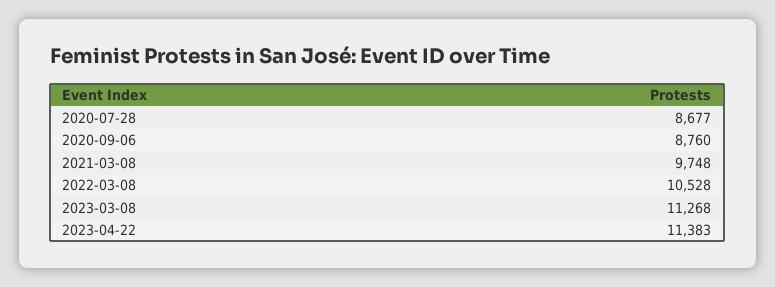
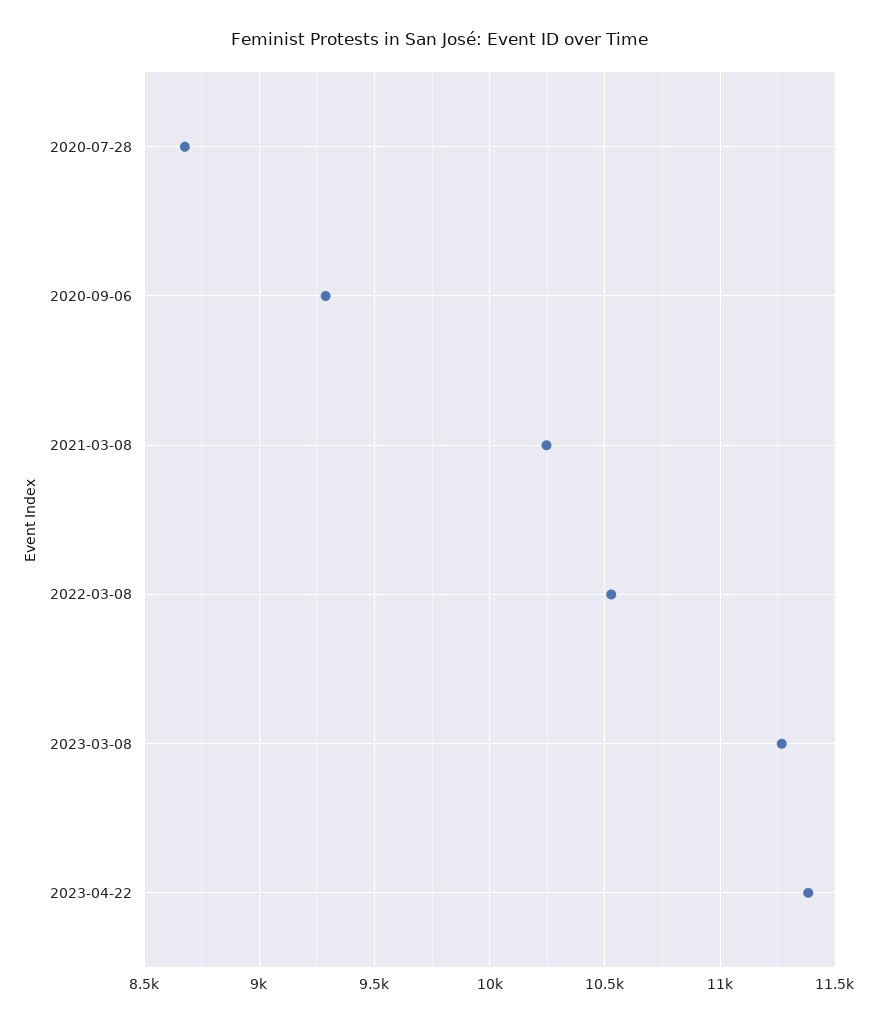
2020-09-06: 8760 -> 9300
2021-03-08: 9748 -> 10250

